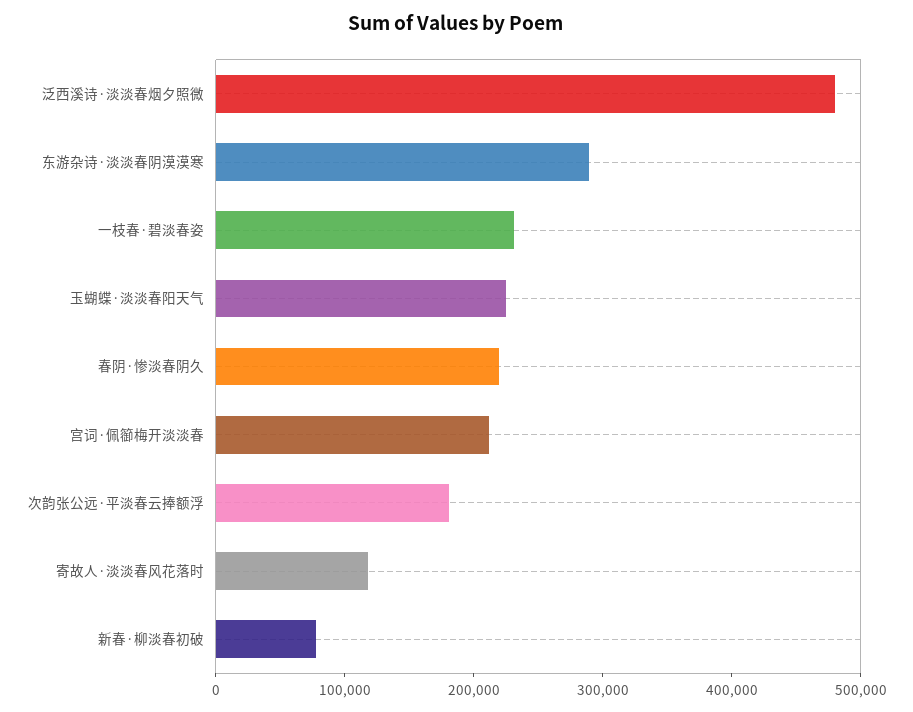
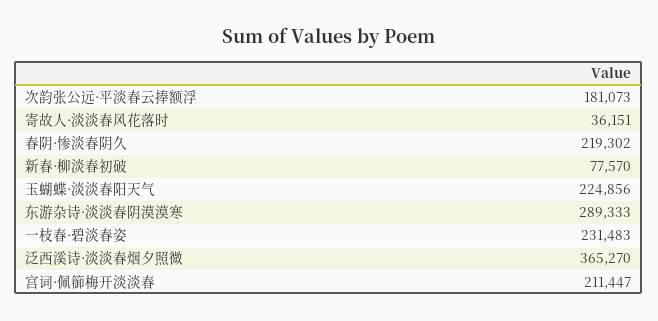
泛西溪诗·淡淡春烟夕照微: 480000 -> 365270
寄故人·淡淡春风花落时: 120000 -> 36151

